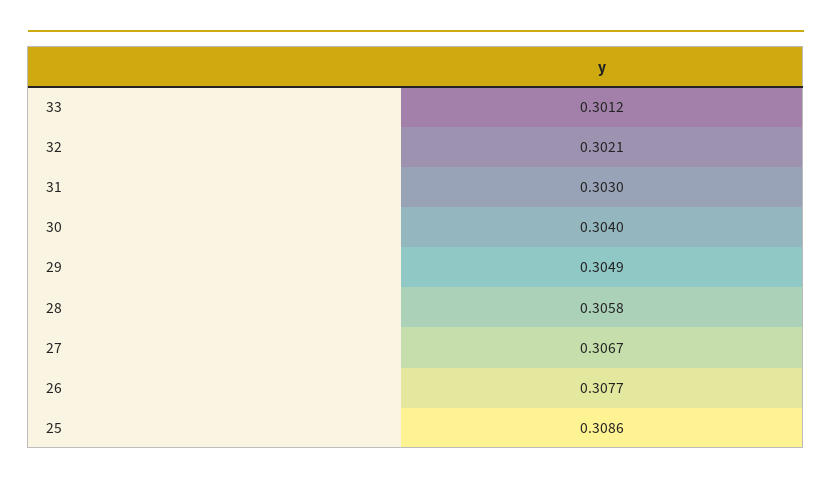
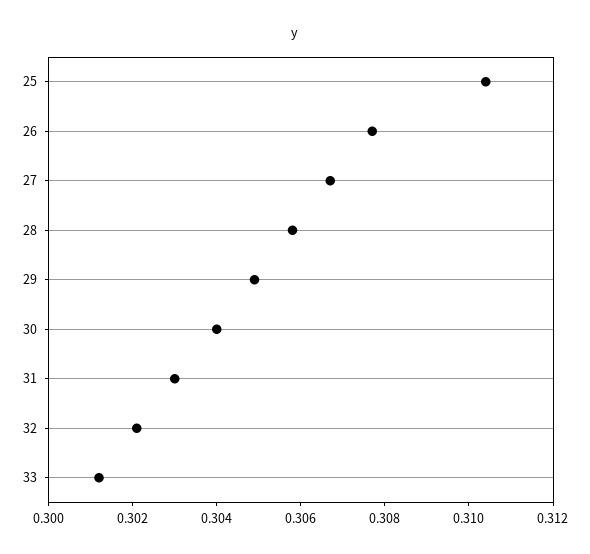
25: 0.3086 -> 0.3105

